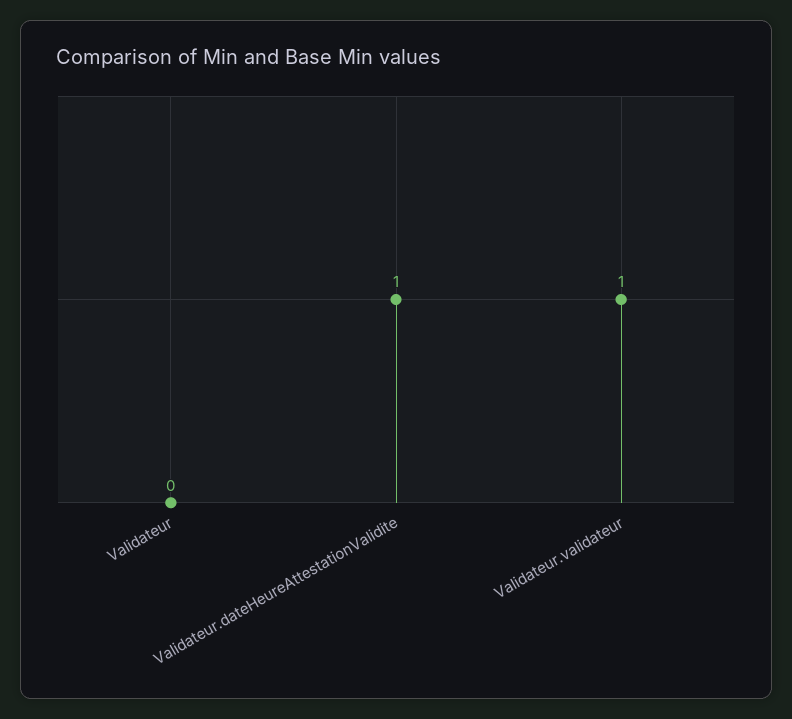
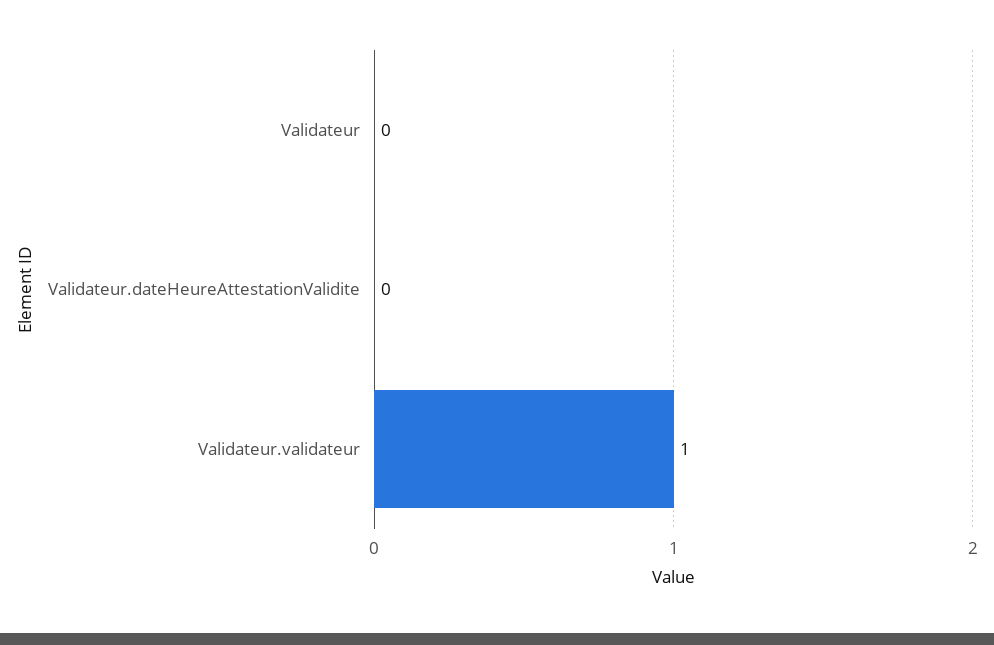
Validateur.dateHeureAttestationValidite: 1 -> 0

